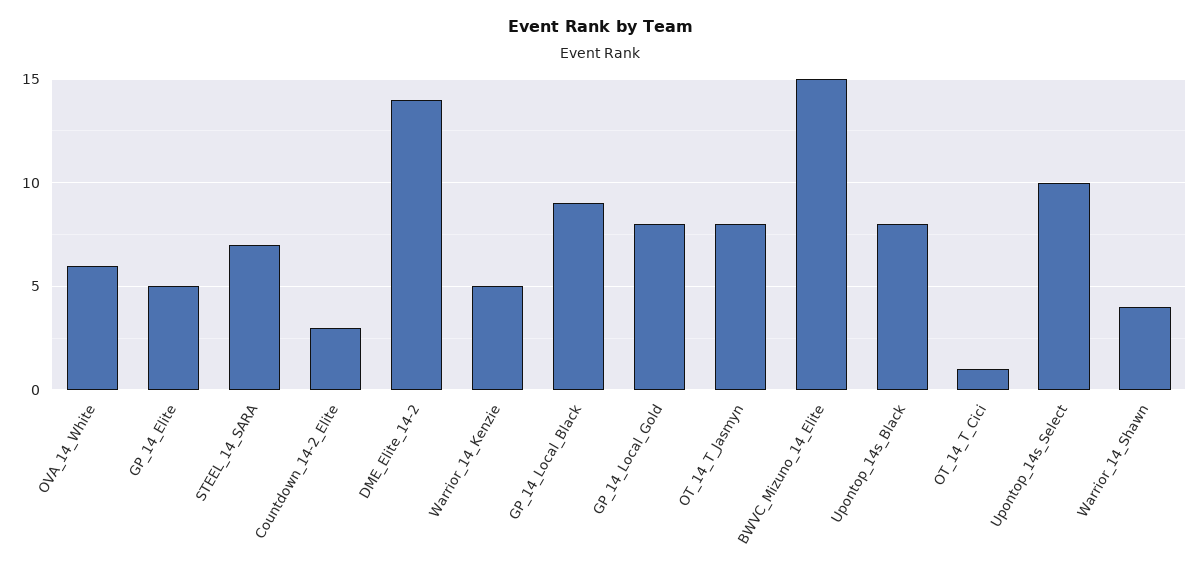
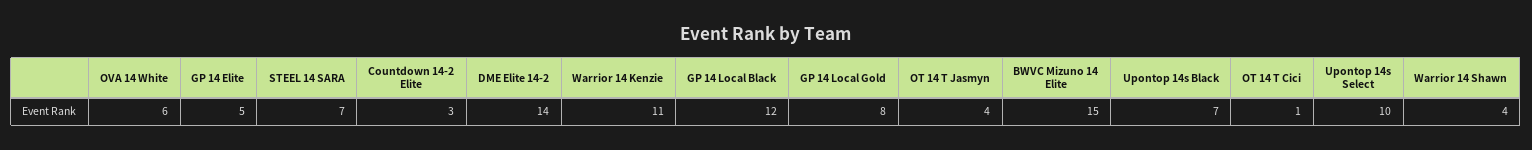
Warrior_14_Kenzie: 5 -> 11
GP_14_Local_Black: 9 -> 12
OT_14_T_Jasmyn: 8 -> 4
Upontop_14s_Black: 8 -> 7

